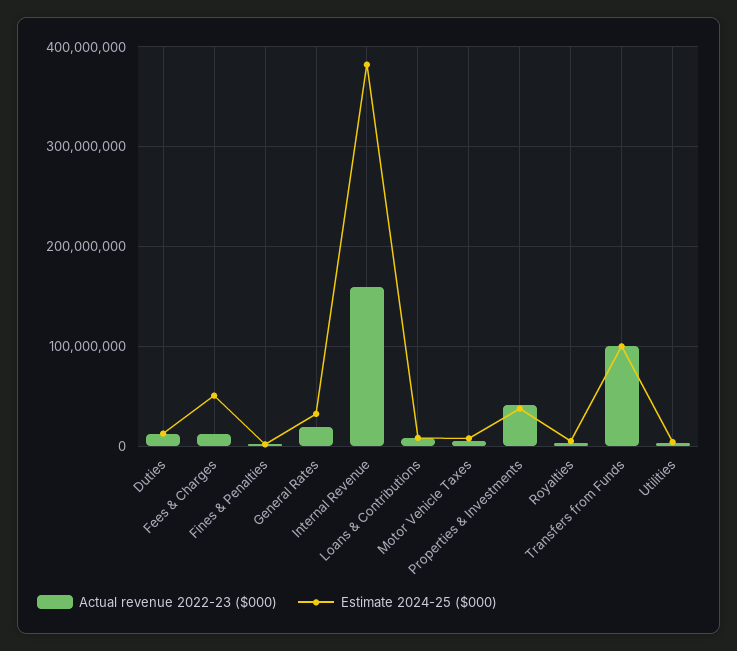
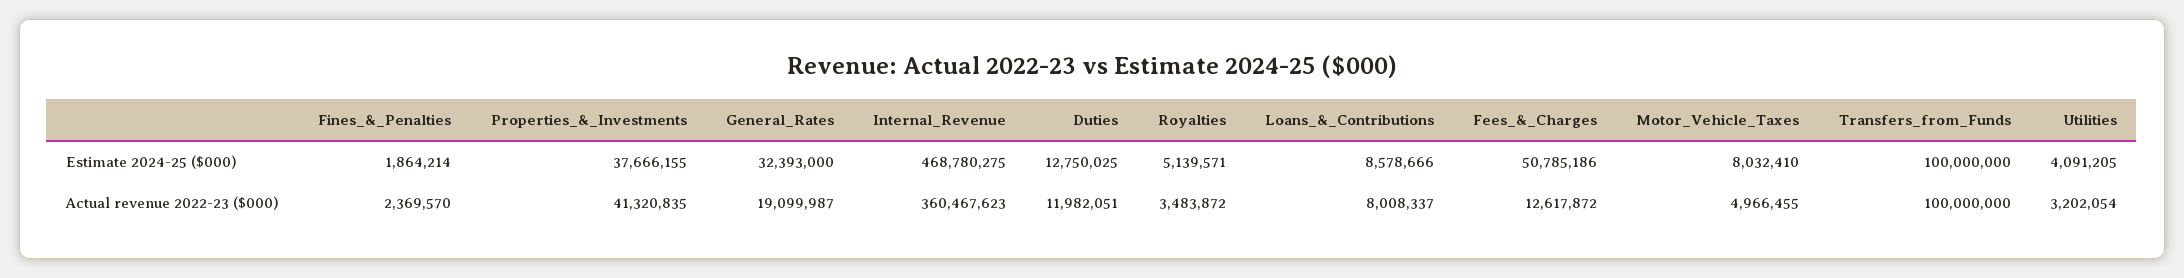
Actual revenue 2022-23 ($000), Internal Revenue: 160000000 -> 360467623
Estimate 2024-25 ($000), Internal Revenue: 380000000 -> 468780275

